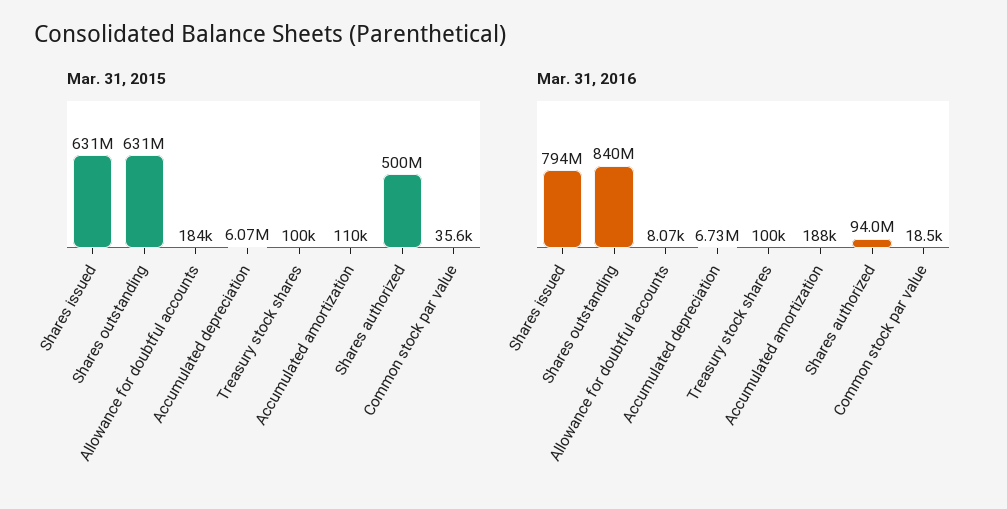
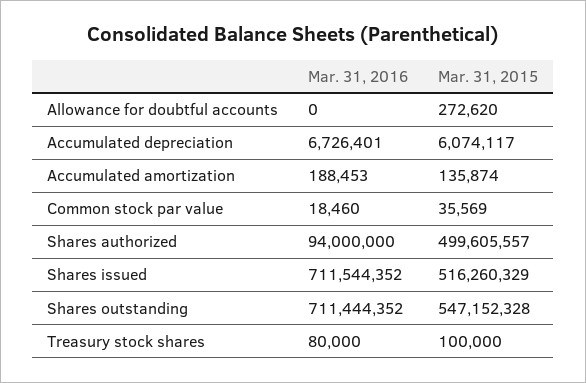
Mar. 31, 2015, Shares issued: 631000000 -> 516260329
Mar. 31, 2015, Shares outstanding: 631000000 -> 547152328
Mar. 31, 2015, Allowance for doubtful accounts: 184000 -> 272620
Mar. 31, 2015, Accumulated amortization: 110000 -> 135874
Mar. 31, 2016, Shares issued: 794000000 -> 711544352
Mar. 31, 2016, Shares outstanding: 840000000 -> 711444352
Mar. 31, 2016, Allowance for doubtful accounts: 8070 -> 0
Mar. 31, 2016, Treasury stock shares: 100000 -> 80000

